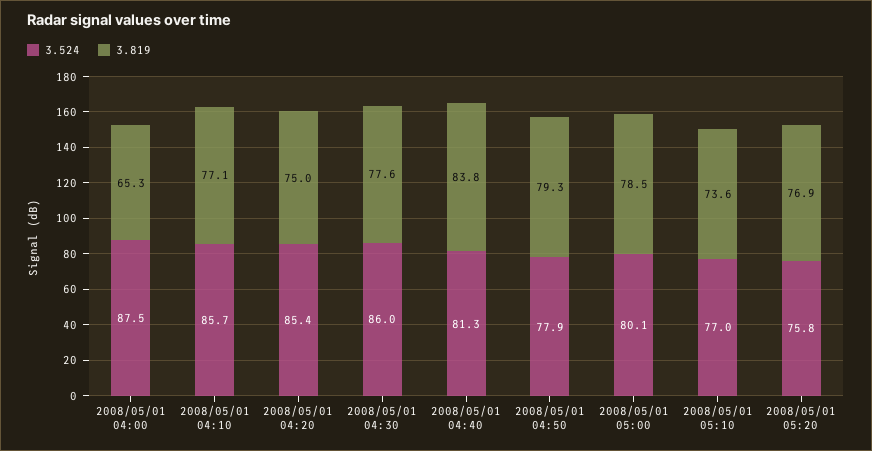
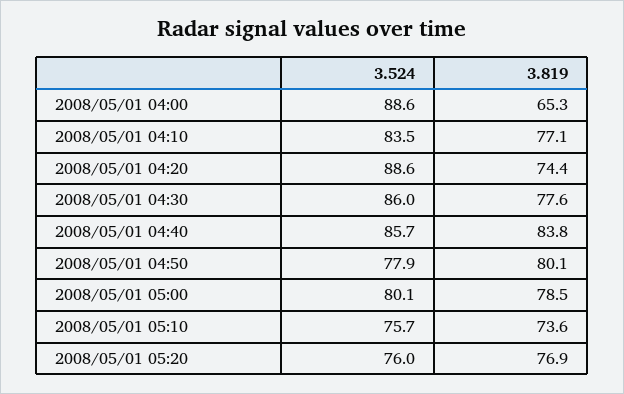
3.524, 2008/05/01 04:00: 87.5 -> 88.6
3.524, 2008/05/01 04:10: 85.7 -> 83.5
3.524, 2008/05/01 04:20: 85.4 -> 88.6
3.819, 2008/05/01 04:20: 75 -> 74.4
3.524, 2008/05/01 04:40: 81.3 -> 85.7
3.819, 2008/05/01 04:50: 79.3 -> 80.1
3.524, 2008/05/01 05:10: 77 -> 75.7
3.524, 2008/05/01 05:20: 75.8 -> 76

